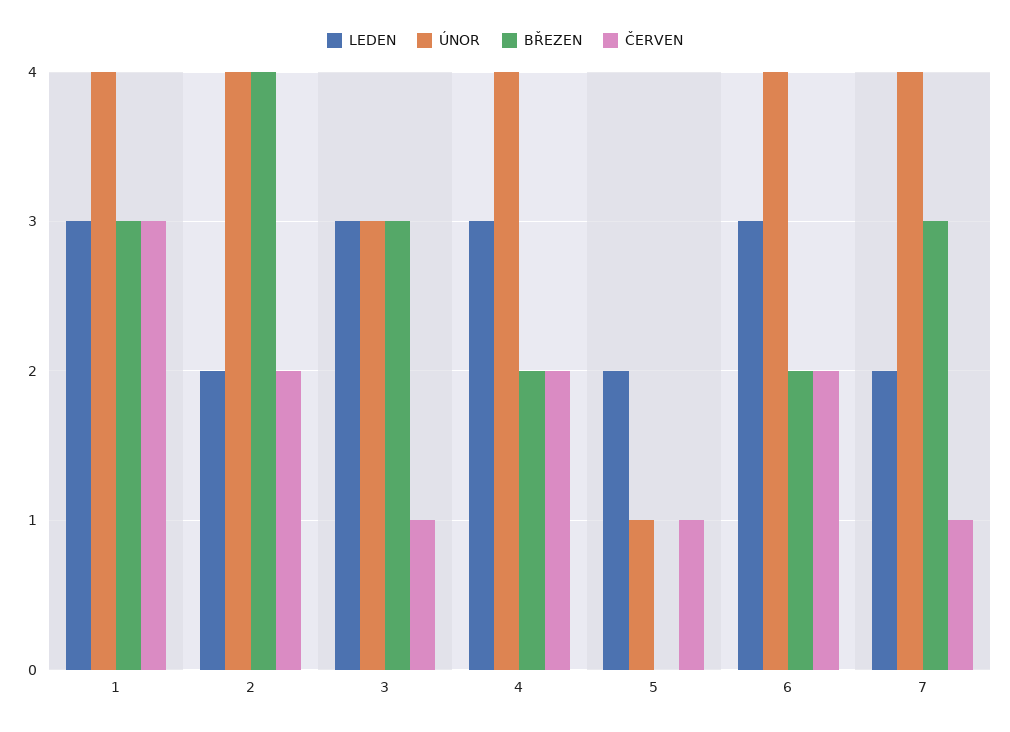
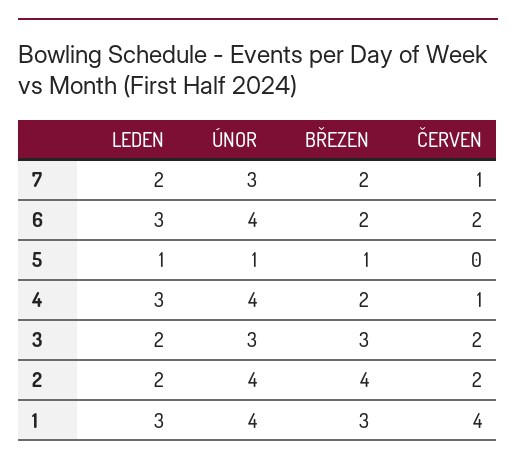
ČERVEN, 1: 3 -> 4
LEDEN, 3: 3 -> 2
ČERVEN, 3: 1 -> 2
ČERVEN, 4: 2 -> 1
LEDEN, 5: 2 -> 1
BŘEZEN, 5: 0 -> 1
ČERVEN, 5: 1 -> 0
ÚNOR, 7: 4 -> 3
BŘEZEN, 7: 3 -> 2

